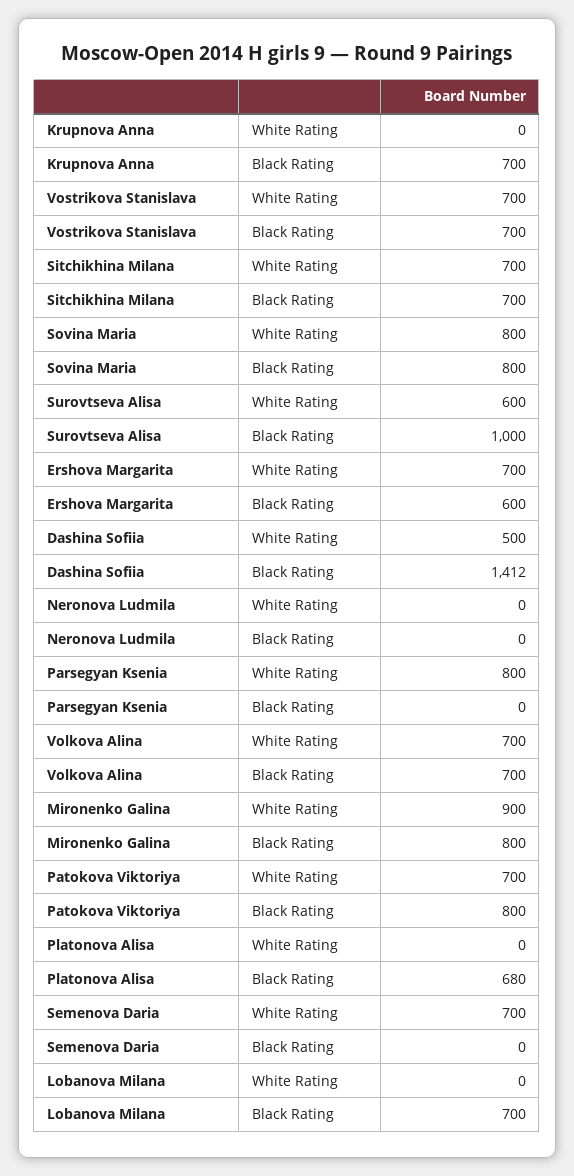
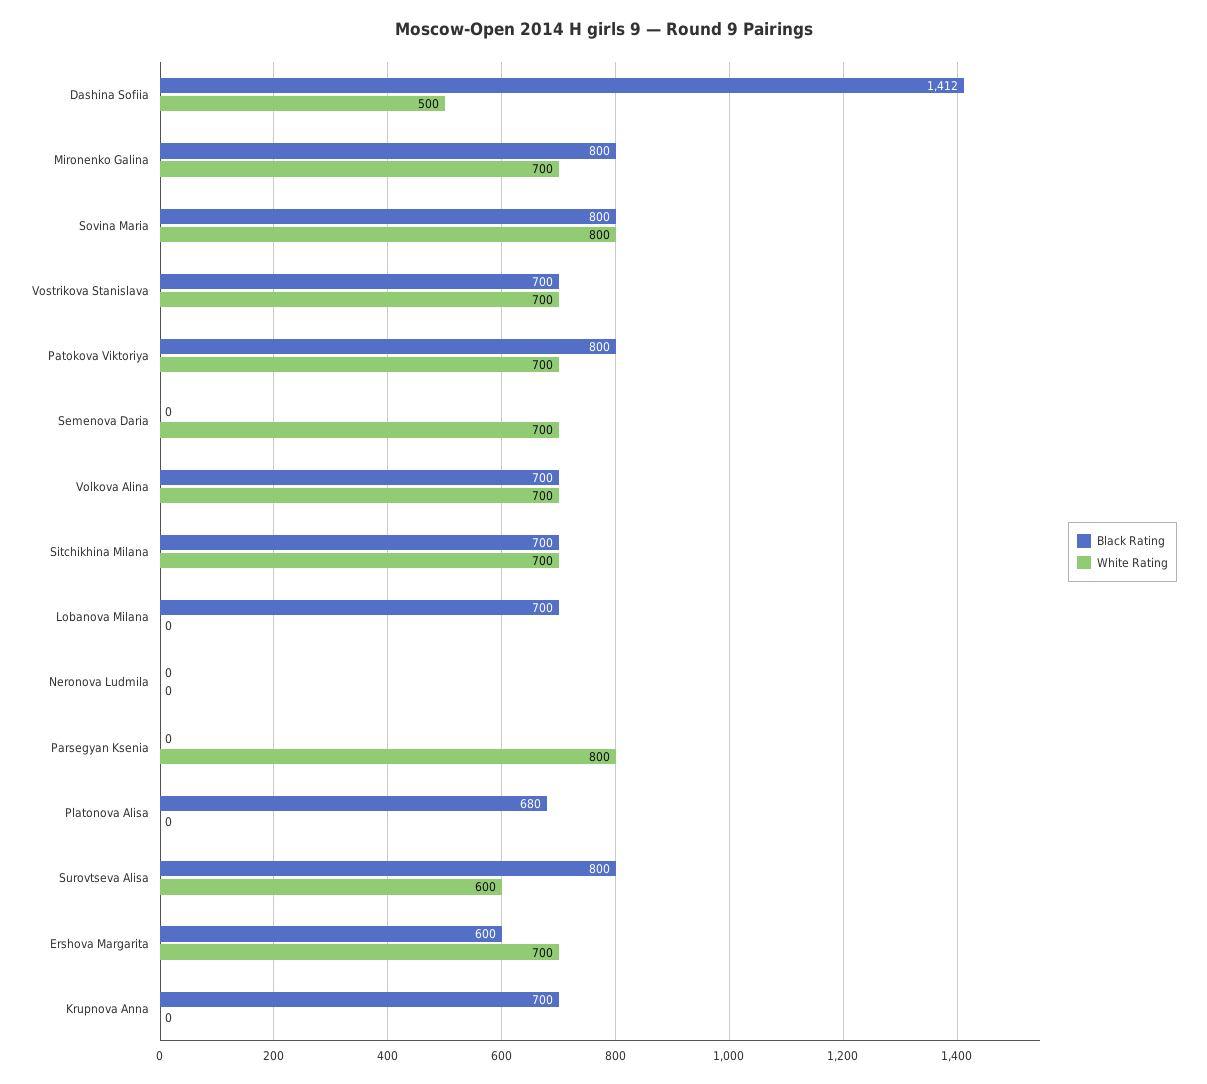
Black Rating, Surovtseva Alisa: 1000 -> 800
White Rating, Mironenko Galina: 900 -> 700

